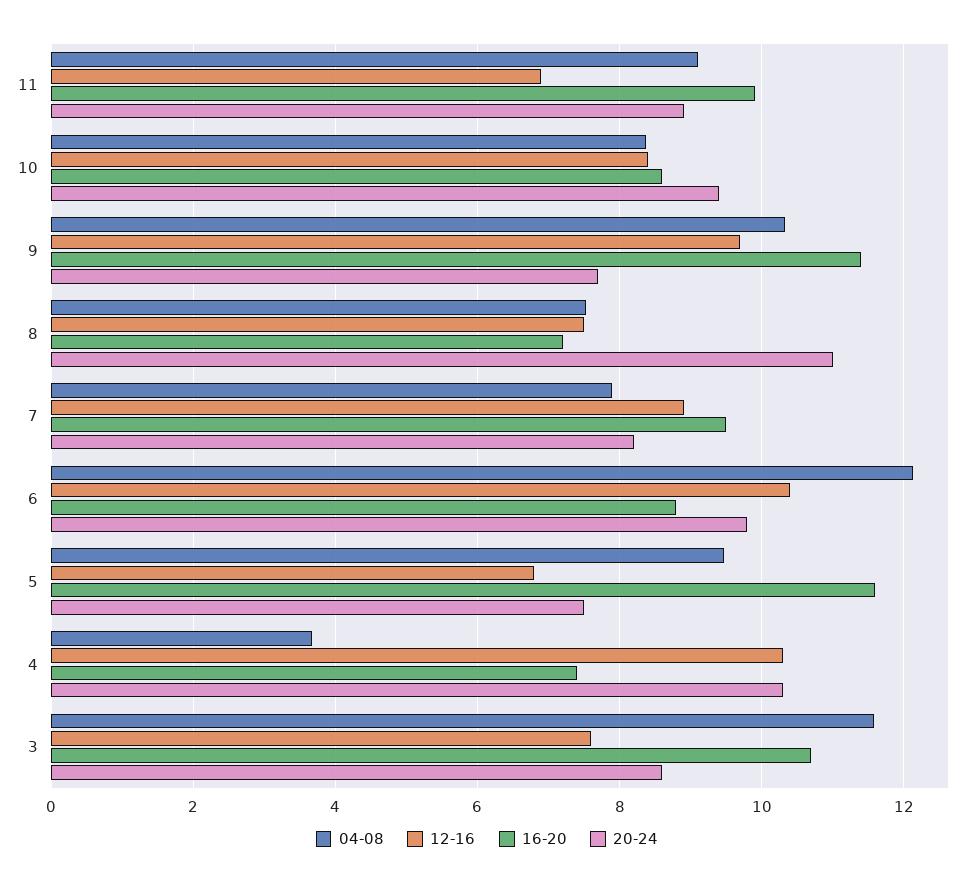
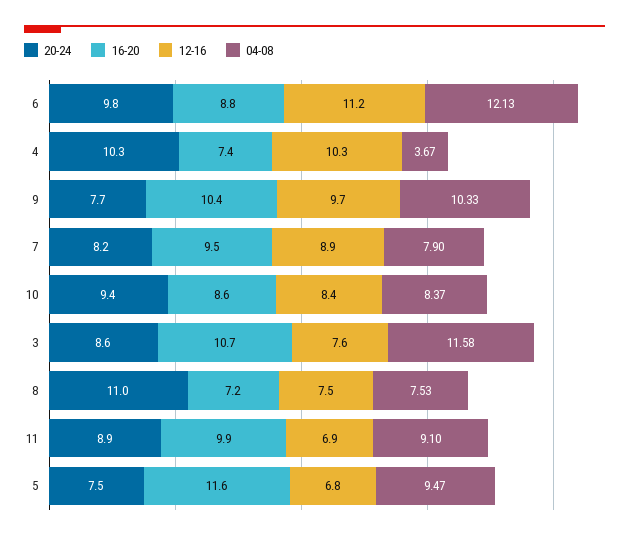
16-20, 9: 11.4 -> 10.4
12-16, 6: 10.4 -> 11.2

